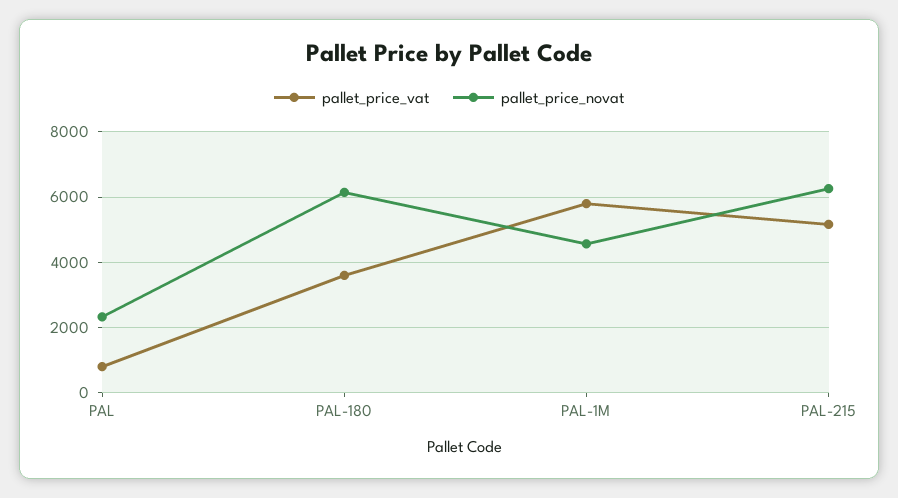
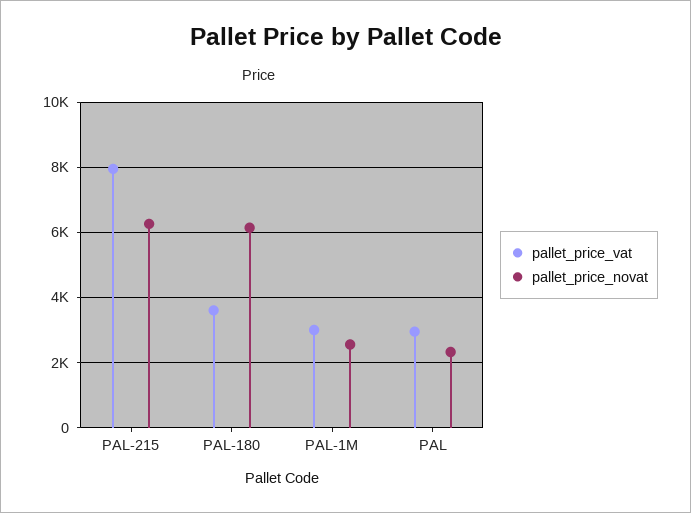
pallet_price_vat, PAL: 800 -> 3000
pallet_price_vat, PAL-1M: 5800 -> 3000
pallet_price_novat, PAL-1M: 4600 -> 2600
pallet_price_vat, PAL-215: 5200 -> 8000

